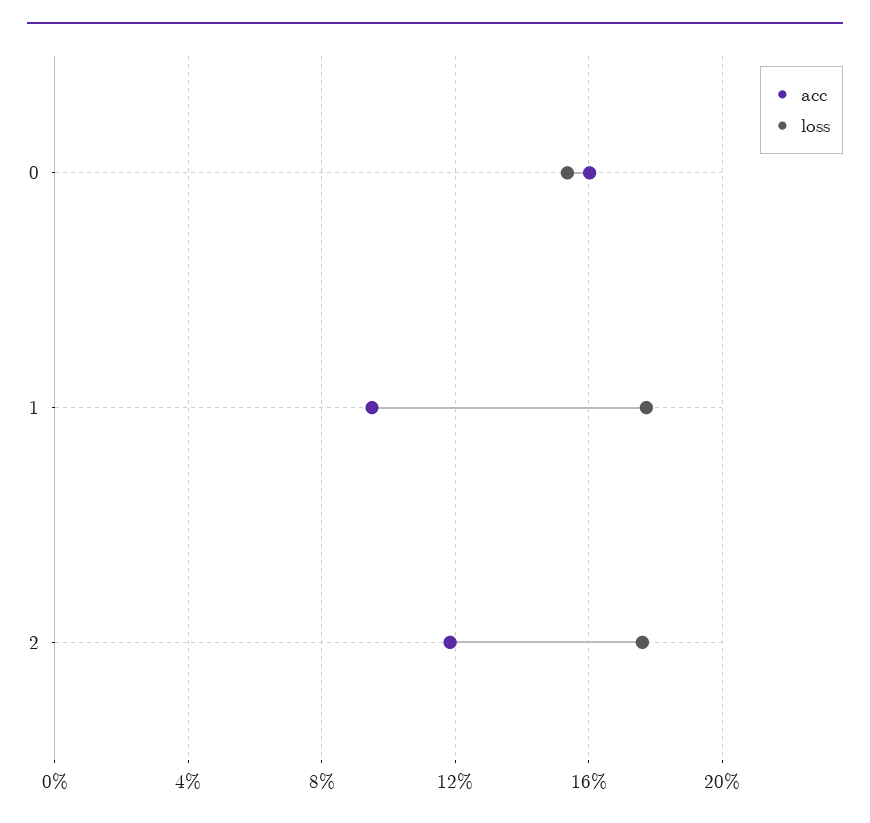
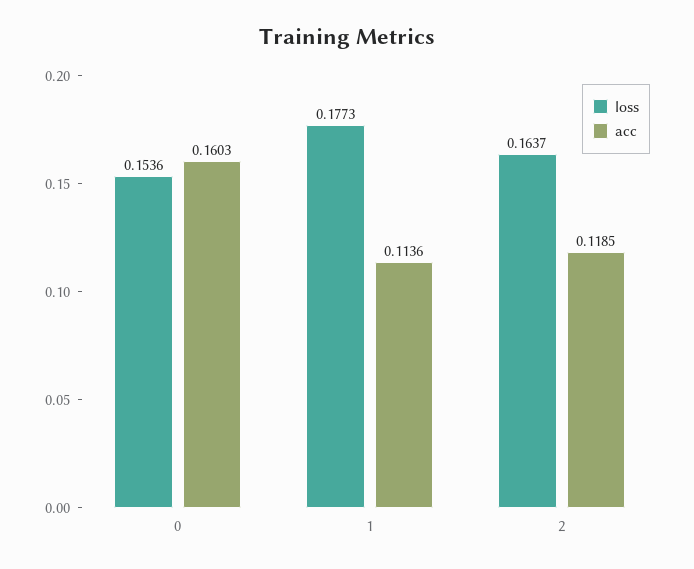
acc, 1: 0.095 -> 0.1136
loss, 2: 0.175 -> 0.1637

